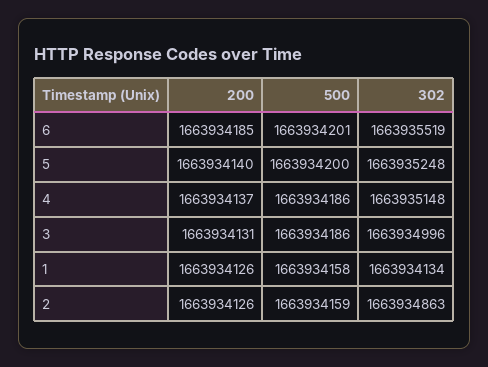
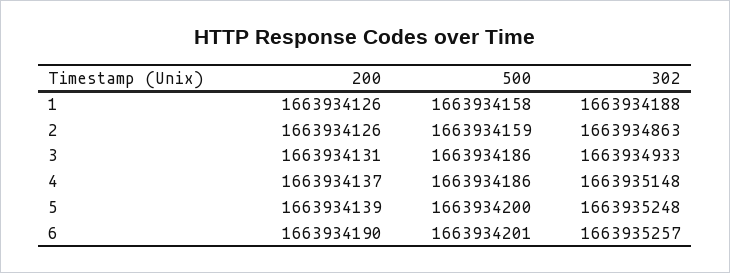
200, 6: 1663934185 -> 1663934190
302, 6: 1663935519 -> 1663935257
200, 5: 1663934140 -> 1663934139
302, 3: 1663934996 -> 1663934933
302, 1: 1663934134 -> 1663934188

